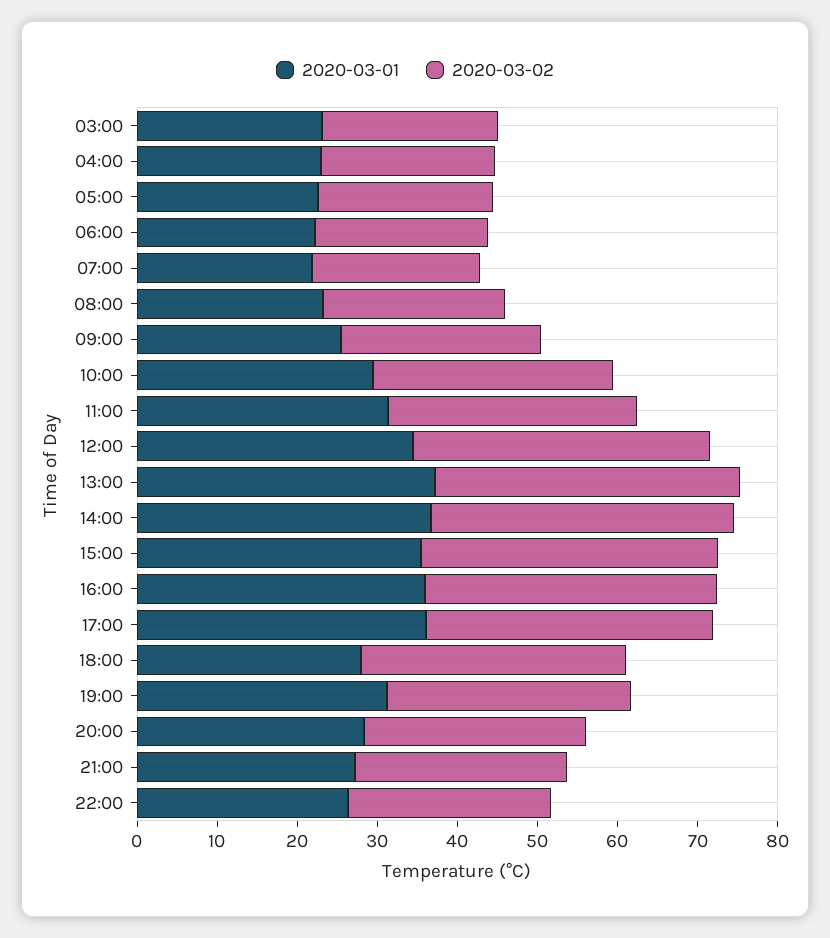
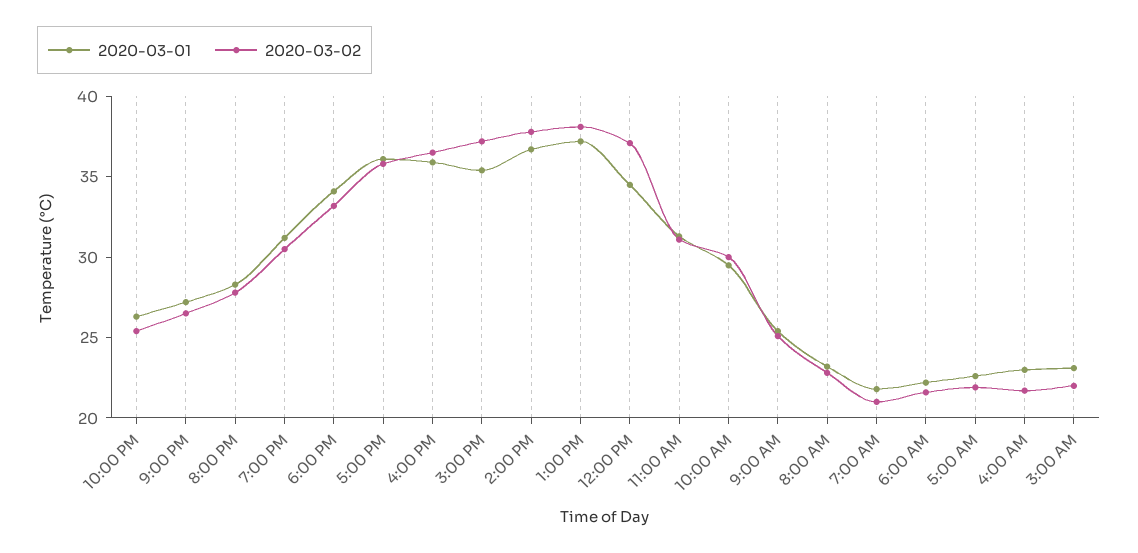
2020-03-01, 18:00: 28 -> 34

